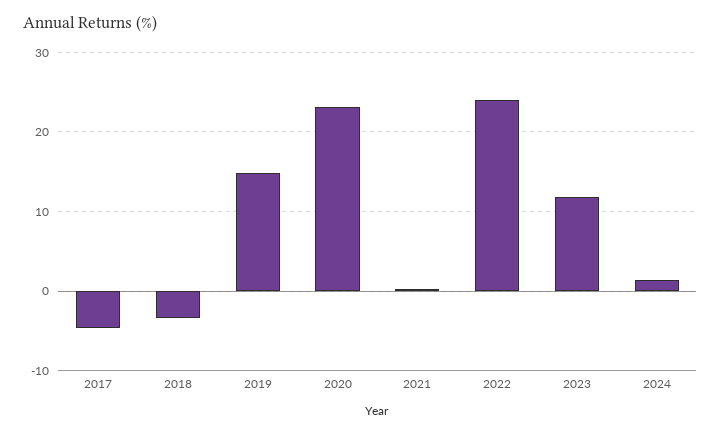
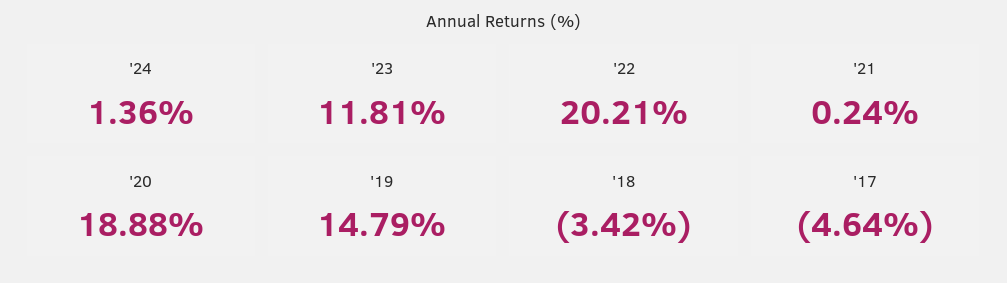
2020: 23 -> 18.88
2022: 24 -> 20.21

